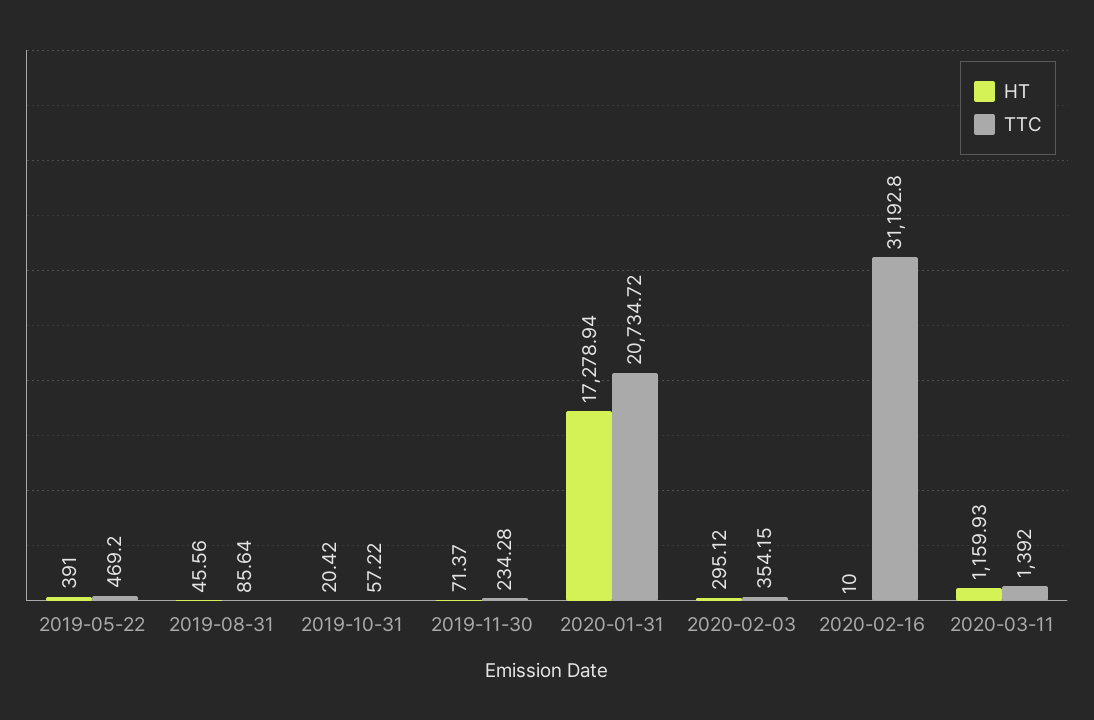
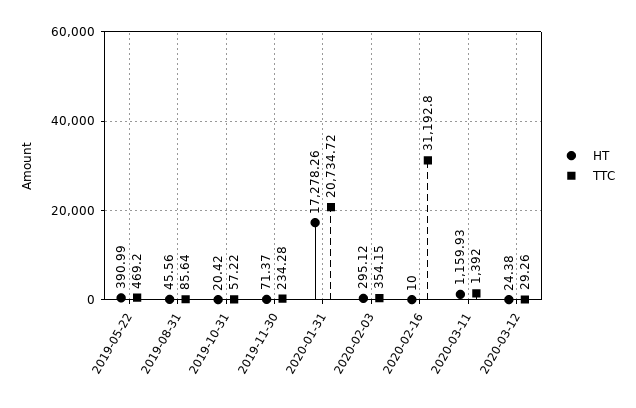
HT, 2019-05-22: 391 -> 390.99
HT, 2020-01-31: 17278.94 -> 17278.26
HT, 2020-03-12: none -> 24.38
TTC, 2020-03-12: none -> 29.26

